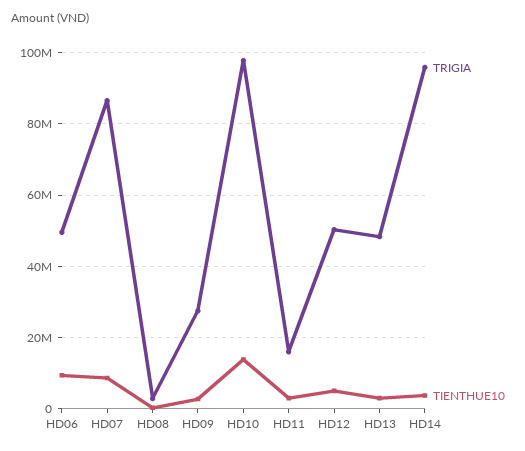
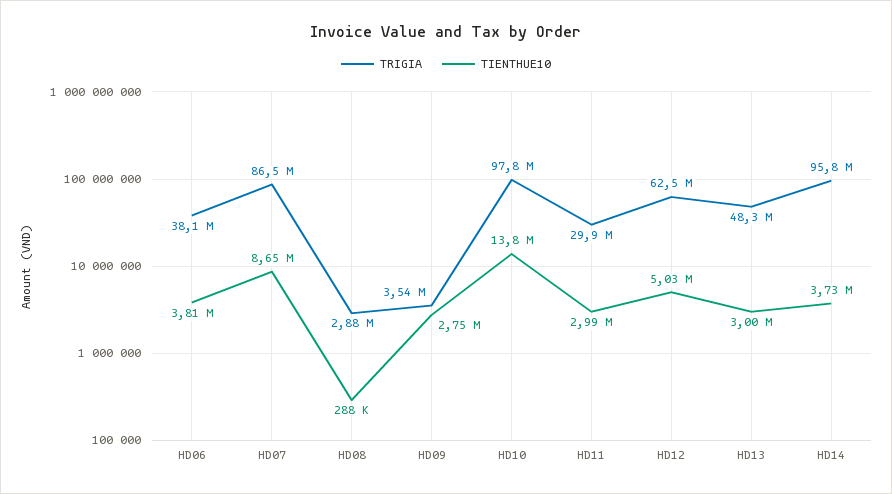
TRIGIA, HD06: 50000000 -> 38100000
TIENTHUE10, HD06: 10000000 -> 3810000
TRIGIA, HD09: 28000000 -> 3540000
TRIGIA, HD11: 16000000 -> 29900000
TRIGIA, HD12: 50000000 -> 62500000

